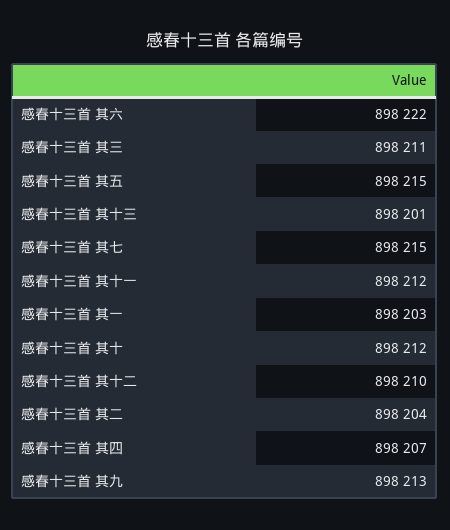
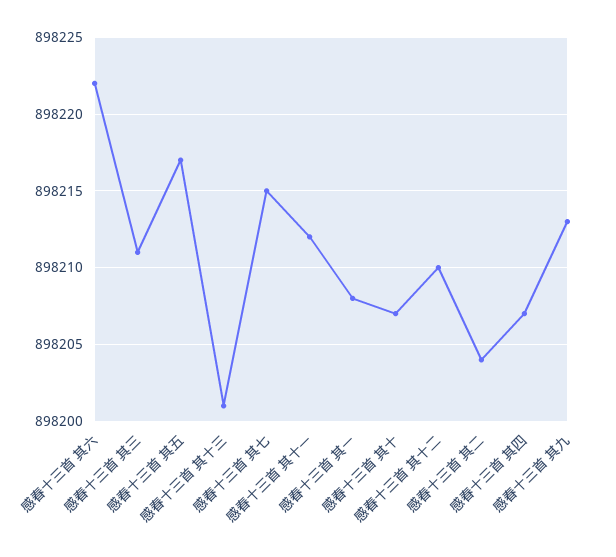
感春十三首 其五: 898215 -> 898217
感春十三首 其一: 898203 -> 898208
感春十三首 其十: 898212 -> 898207

